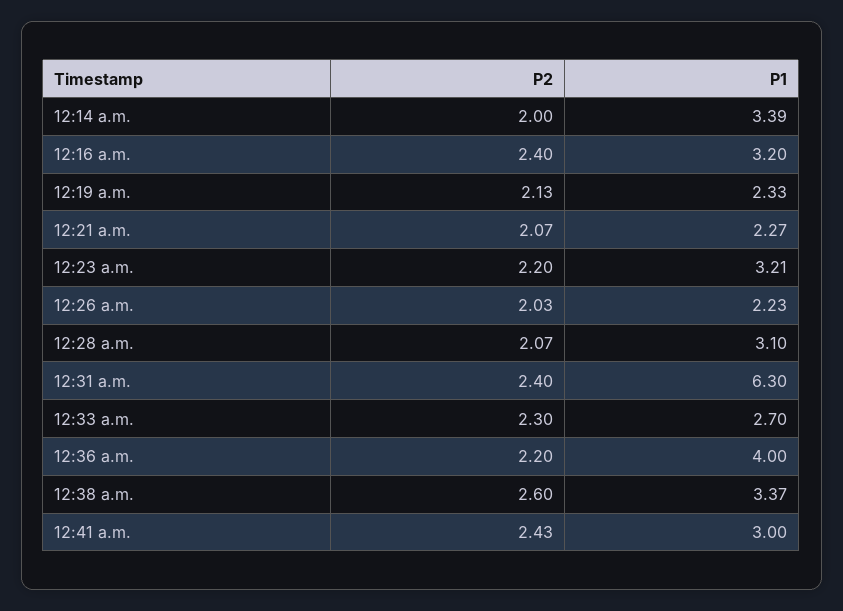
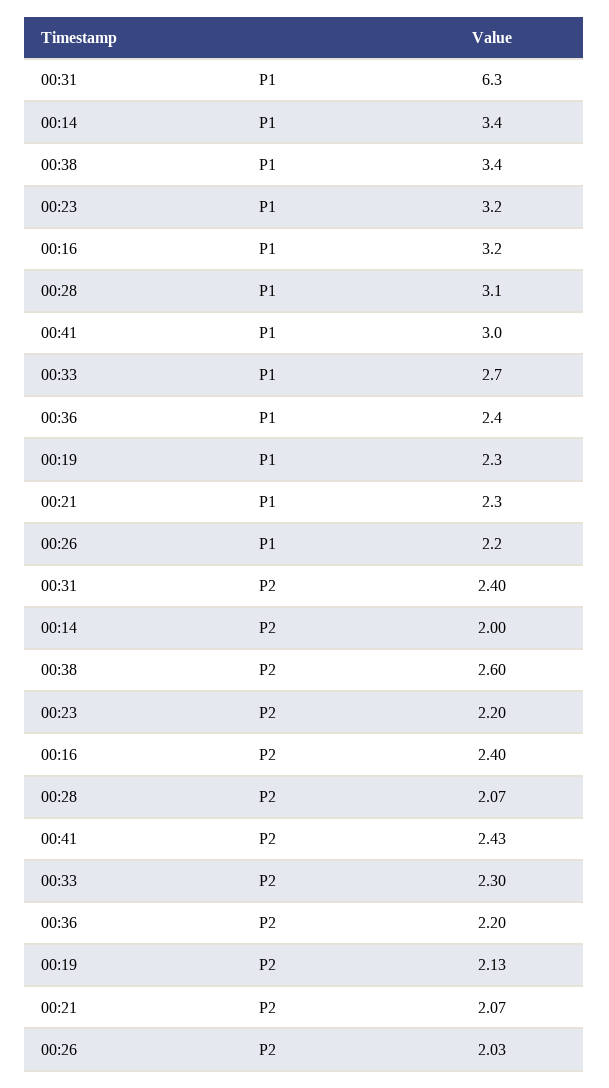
P1, 12:36 a.m.: 4 -> 2.4

